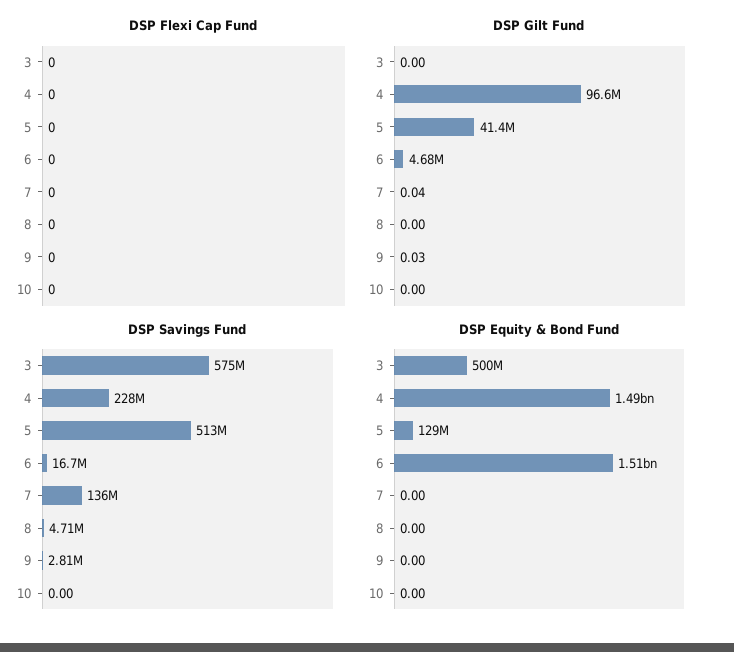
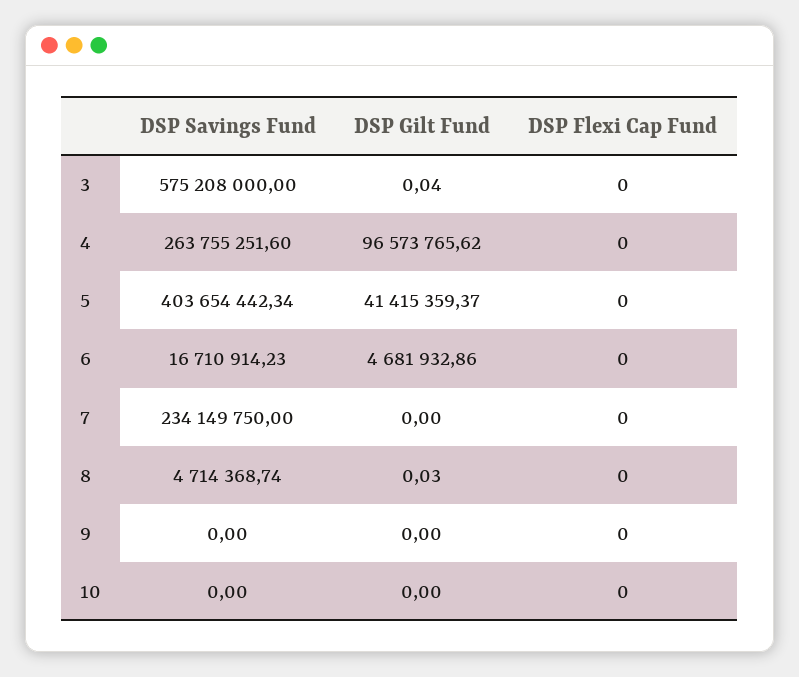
DSP Gilt Fund, 3: 0 -> 0.04
DSP Gilt Fund, 7: 0.04 -> 0
DSP Gilt Fund, 8: 0 -> 0.03
DSP Gilt Fund, 9: 0.03 -> 0
DSP Savings Fund, 4: 228000000 -> 263755251.6
DSP Savings Fund, 5: 513000000 -> 403654442.34
DSP Savings Fund, 7: 136000000 -> 234149750
DSP Savings Fund, 9: 2810000 -> 0
DSP Equity & Bond Fund, 3: 500000000 -> none
DSP Equity & Bond Fund, 4: 1490000000 -> none
DSP Equity & Bond Fund, 5: 129000000 -> none
DSP Equity & Bond Fund, 6: 1510000000 -> none
DSP Equity & Bond Fund, 7: 0 -> none
DSP Equity & Bond Fund, 8: 0 -> none
DSP Equity & Bond Fund, 9: 0 -> none
DSP Equity & Bond Fund, 10: 0 -> none

